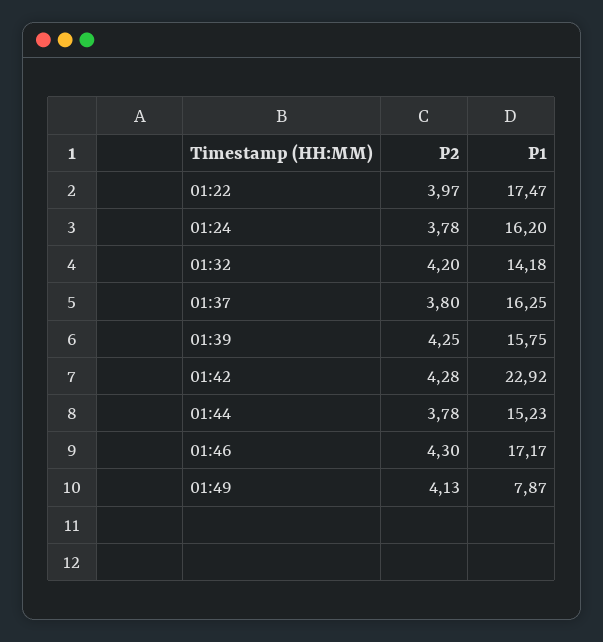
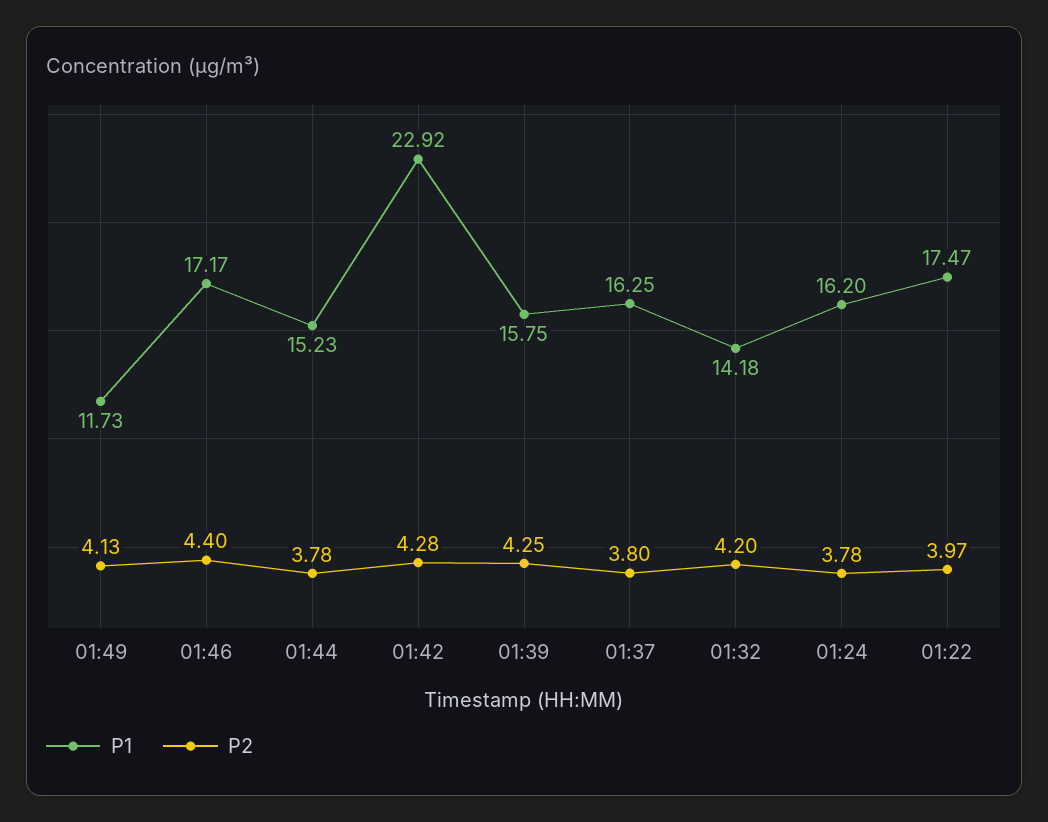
P2, 01:46: 4.3 -> 4.4
P1, 01:49: 7.87 -> 11.73

